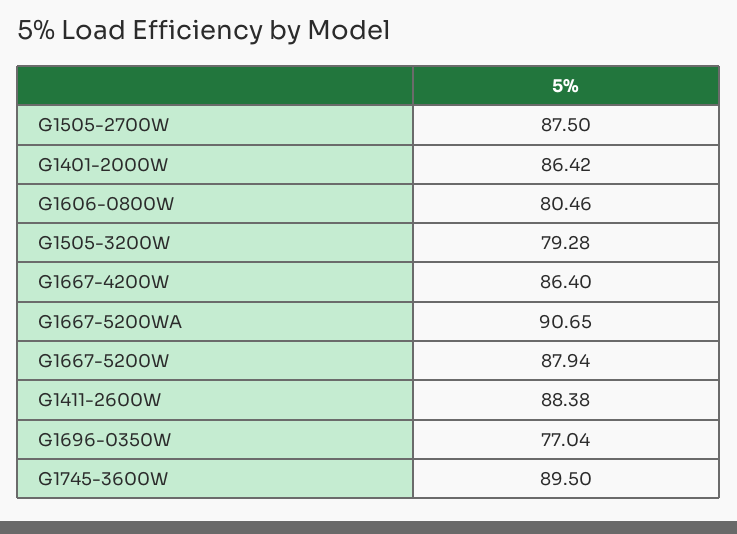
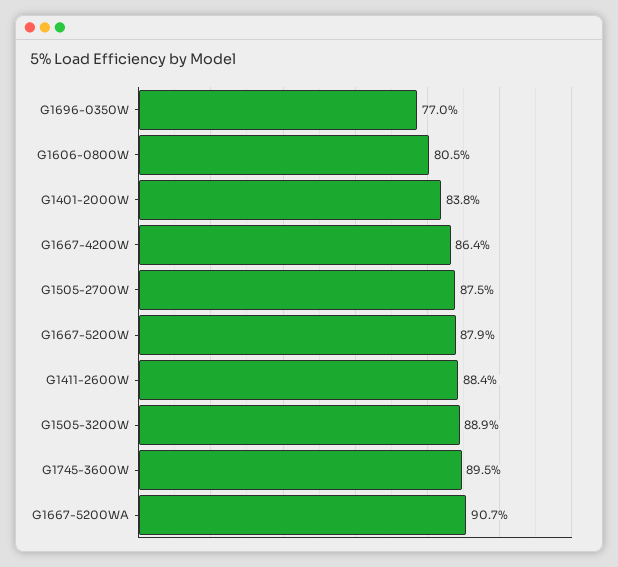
G1401-2000W: 86.42 -> 83.8
G1505-3200W: 79.28 -> 88.9

